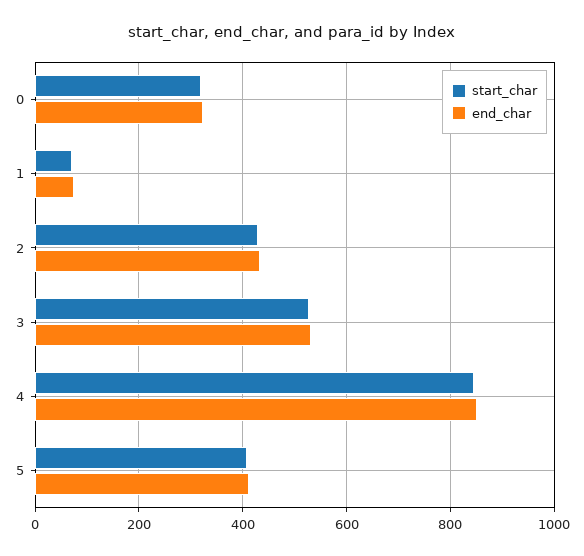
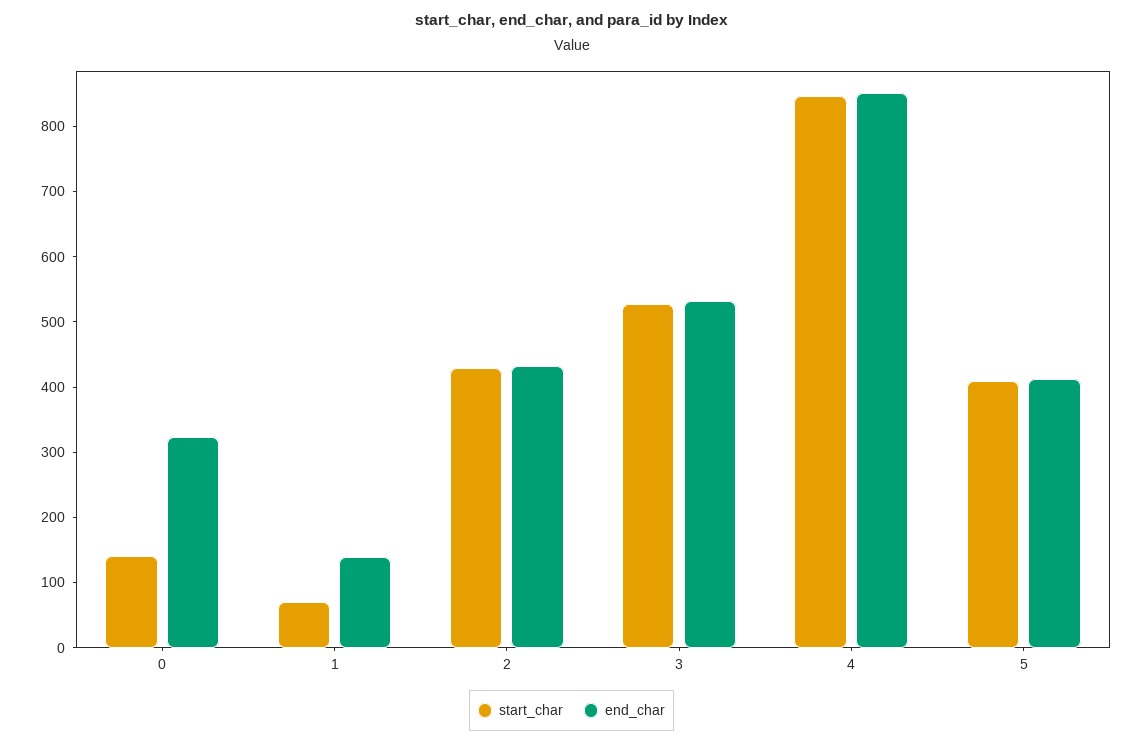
start_char, 0: 320 -> 140
end_char, 1: 80 -> 140

